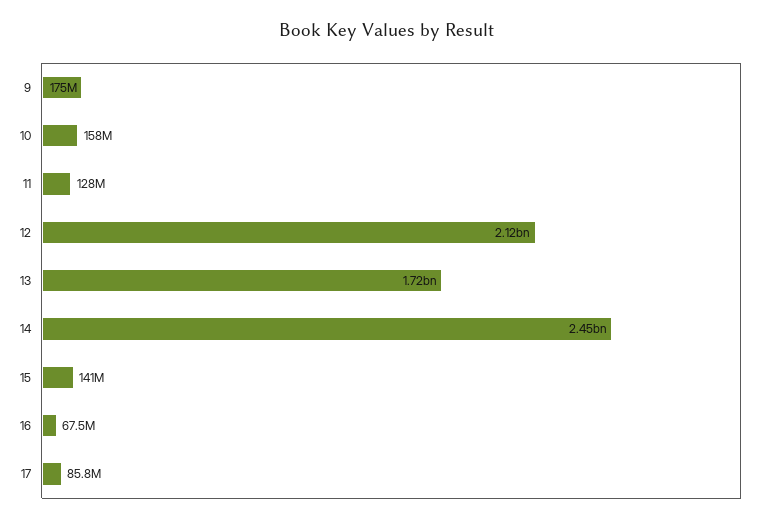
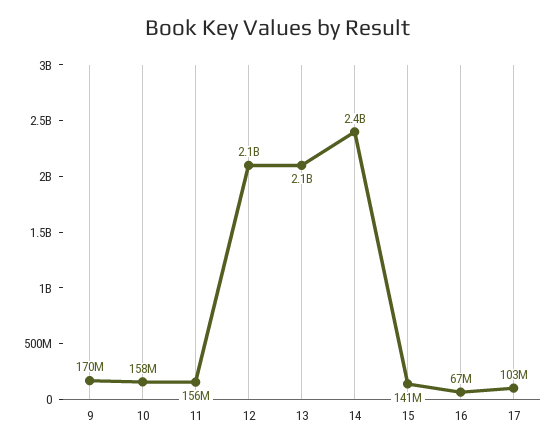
9: 175000000 -> 170000000
11: 128000000 -> 156000000
13: 1720000000 -> 2100000000
17: 85800000 -> 103000000

